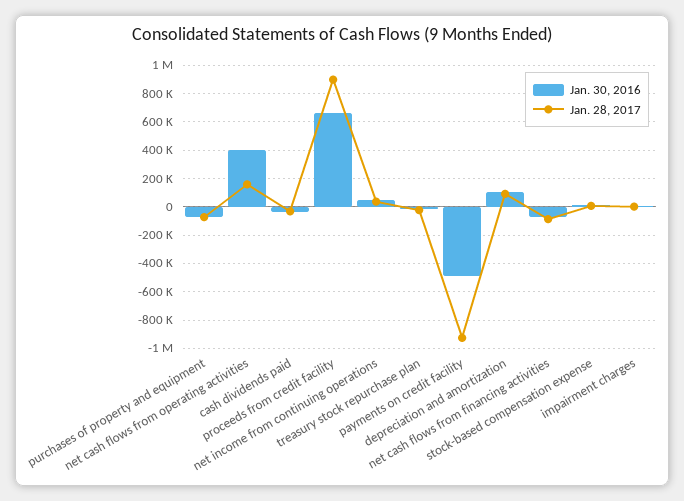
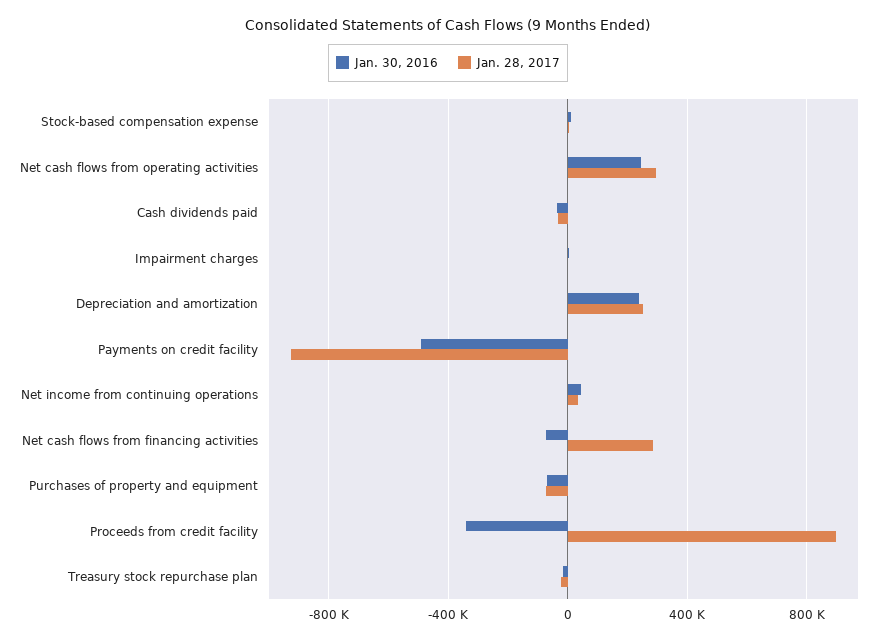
Jan. 30, 2016, net cash flows from operating activities: 400000 -> 250000
Jan. 28, 2017, net cash flows from operating activities: 150000 -> 300000
Jan. 30, 2016, proceeds from credit facility: 650000 -> -350000
Jan. 30, 2016, depreciation and amortization: 100000 -> 250000
Jan. 28, 2017, depreciation and amortization: 100000 -> 250000
Jan. 28, 2017, net cash flows from financing activities: -100000 -> 300000

